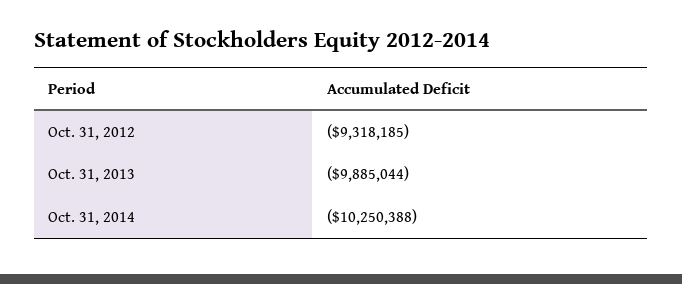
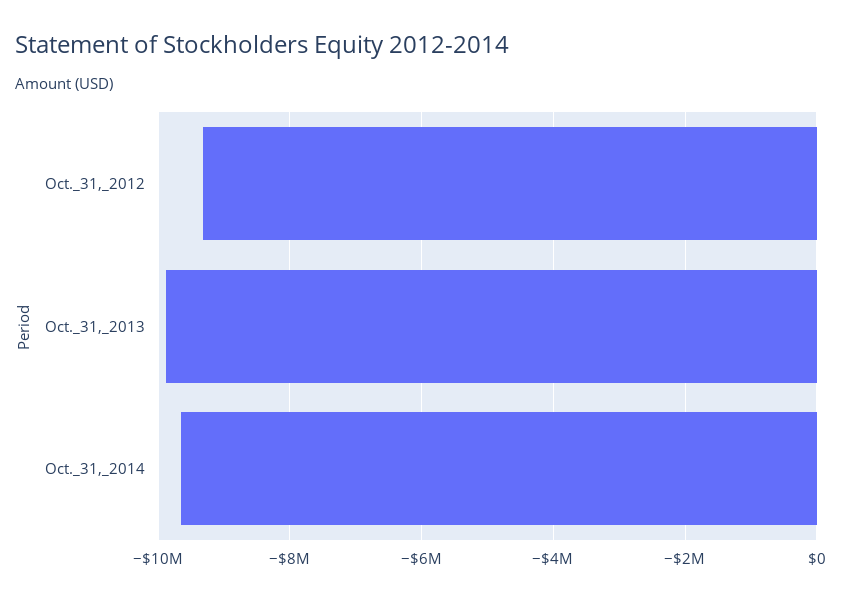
Oct. 31, 2014: -10250388 -> -9600000

